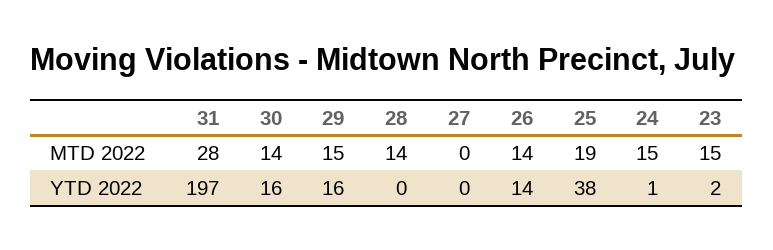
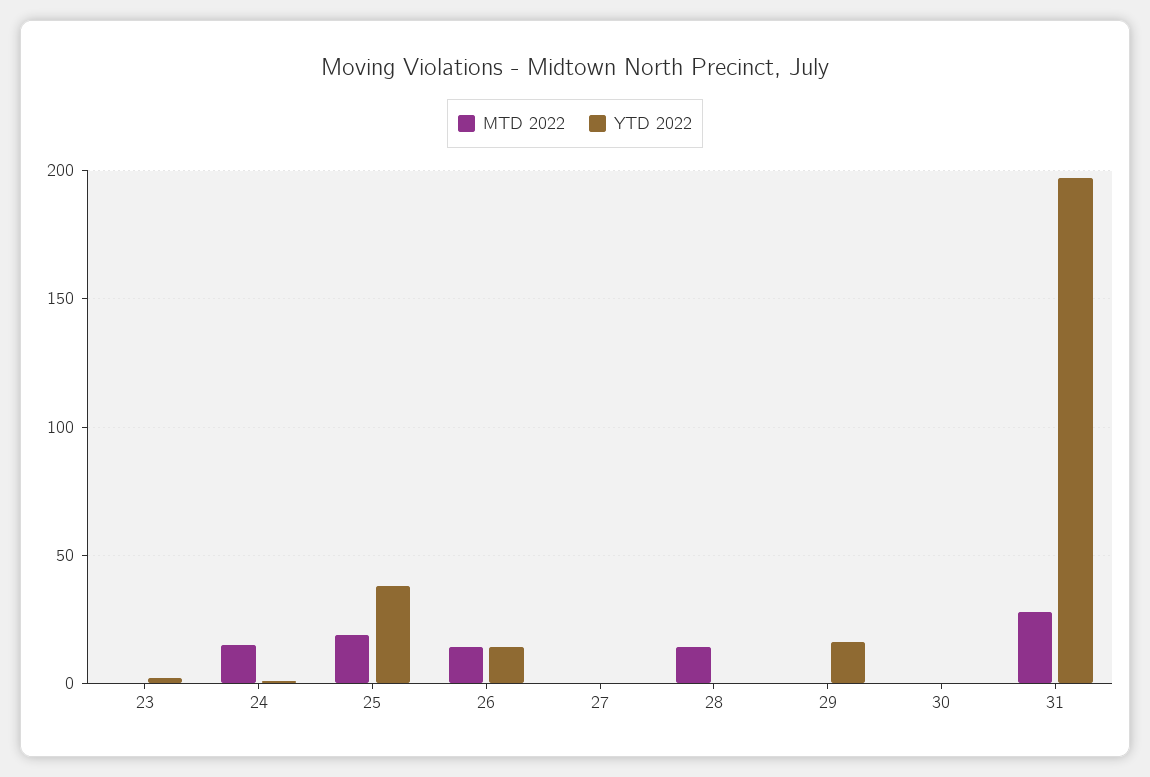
MTD 2022, 30: 14 -> 0
MTD 2022, 29: 15 -> 0
MTD 2022, 23: 15 -> 0
YTD 2022, 30: 16 -> 0

